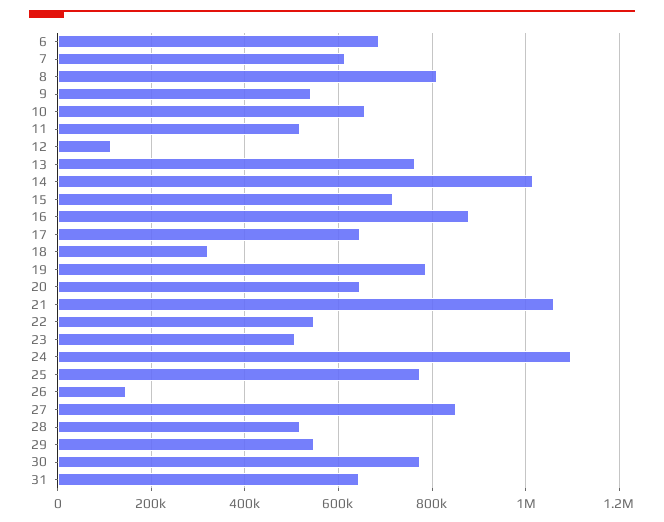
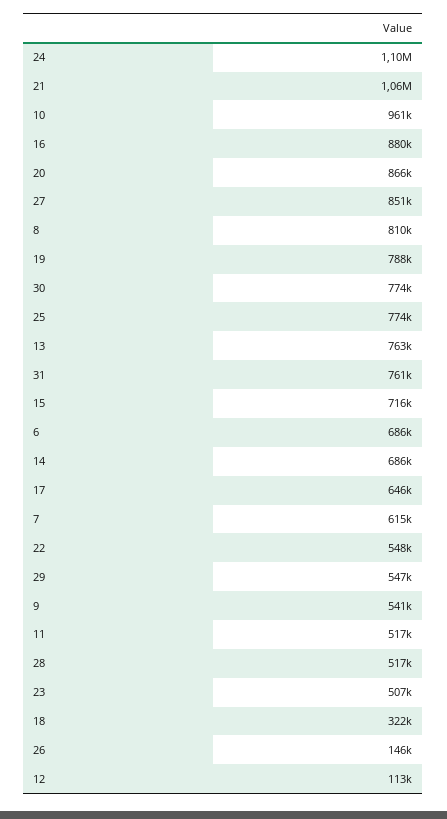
10: 660000 -> 961000
14: 1020000 -> 686000
20: 640000 -> 866000
31: 640000 -> 761000

